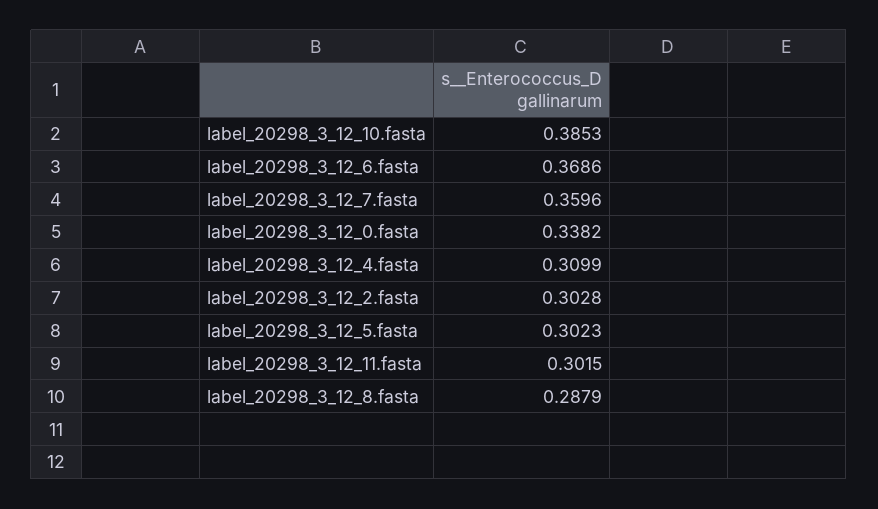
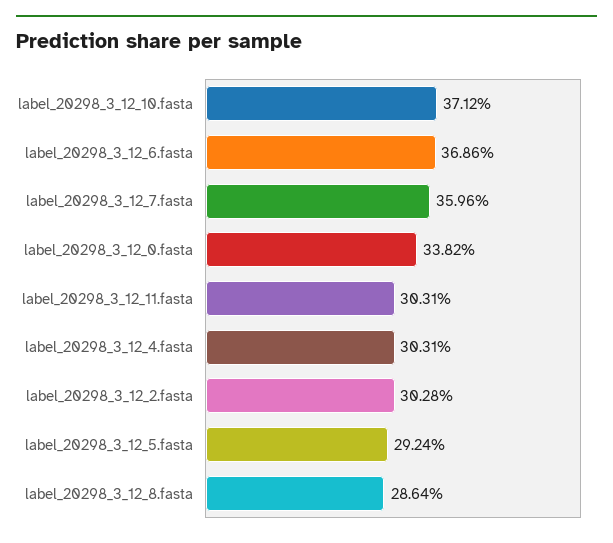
label_20298_3_12_10.fasta: 0.3853 -> 0.3712
label_20298_3_12_4.fasta: 0.3099 -> 0.3031
label_20298_3_12_5.fasta: 0.3023 -> 0.2924
label_20298_3_12_11.fasta: 0.3015 -> 0.3031
label_20298_3_12_8.fasta: 0.2879 -> 0.2864

